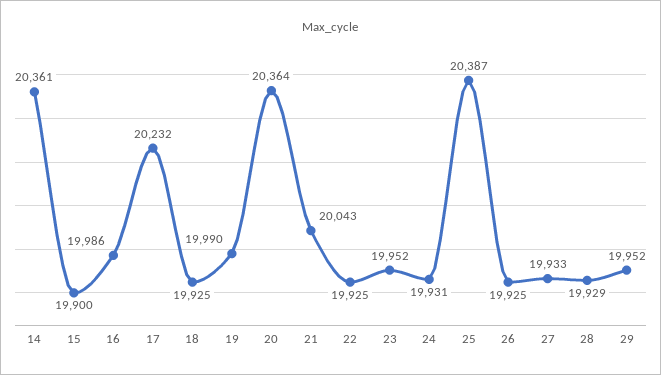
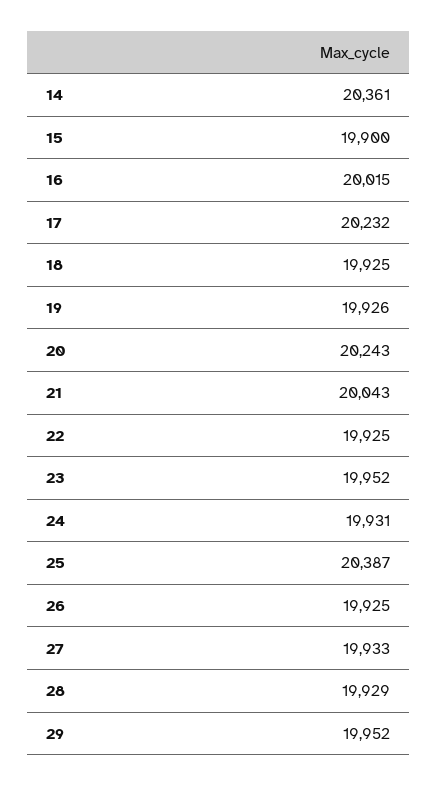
16: 19986 -> 20015
19: 19990 -> 19926
20: 20364 -> 20243

